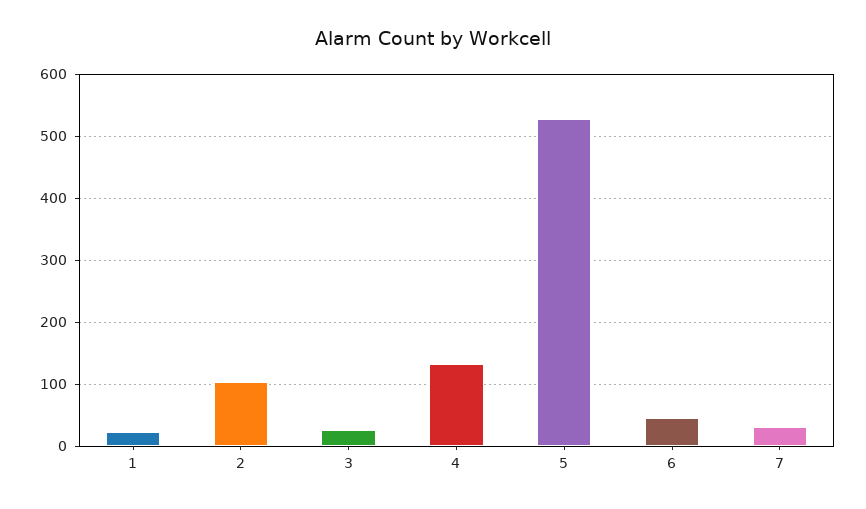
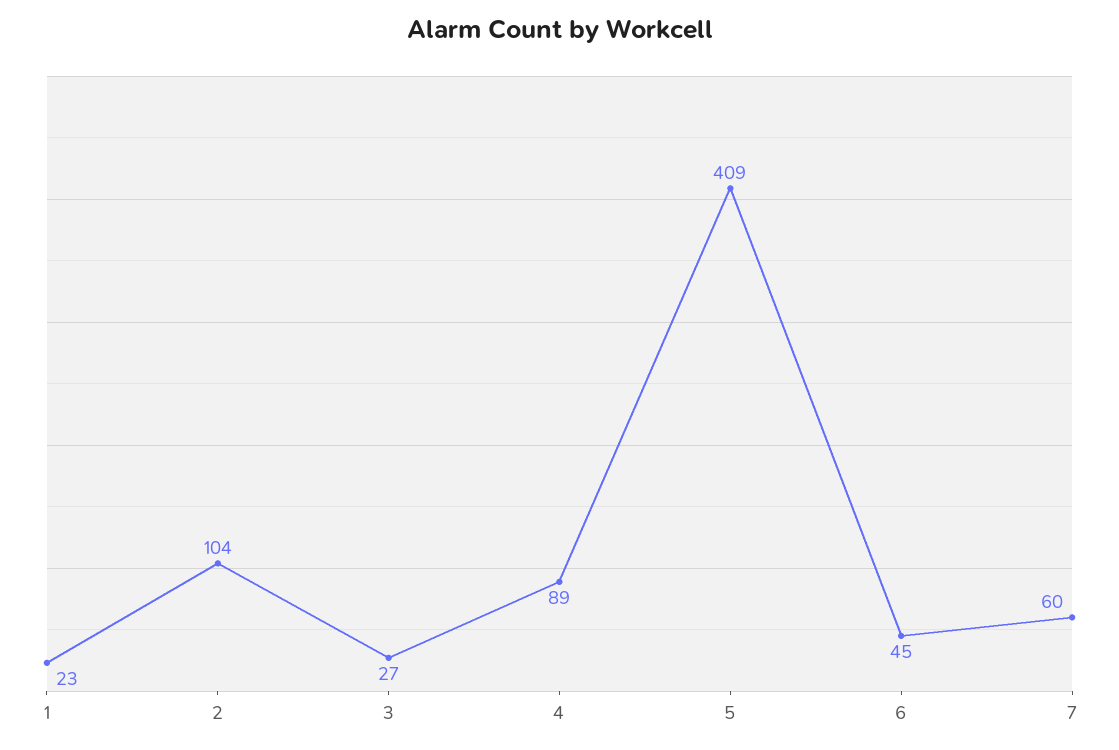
4: 130 -> 89
5: 530 -> 409
7: 30 -> 60

